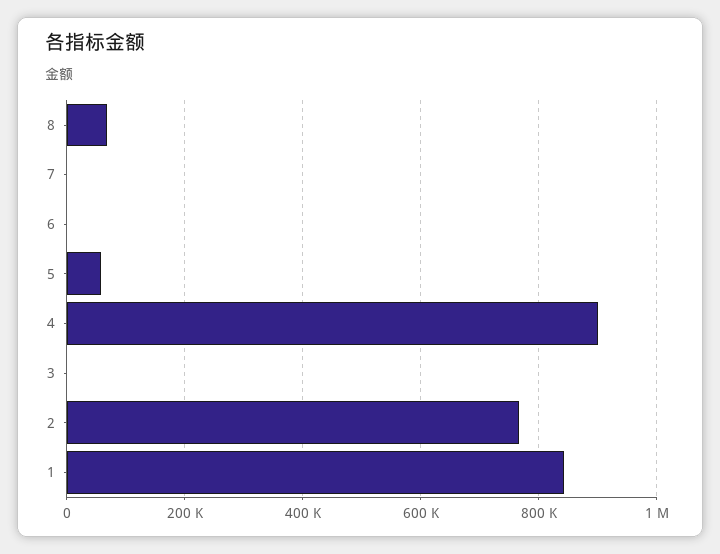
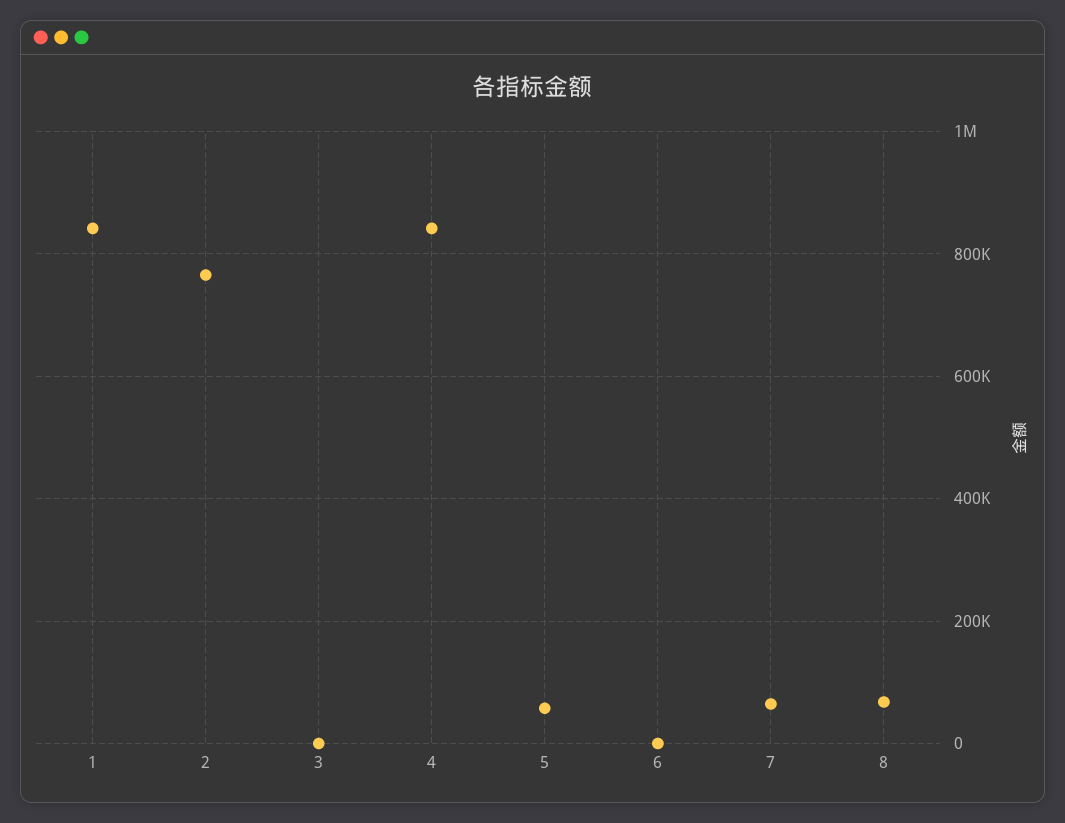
7: 0 -> 60000
4: 900000 -> 840000

